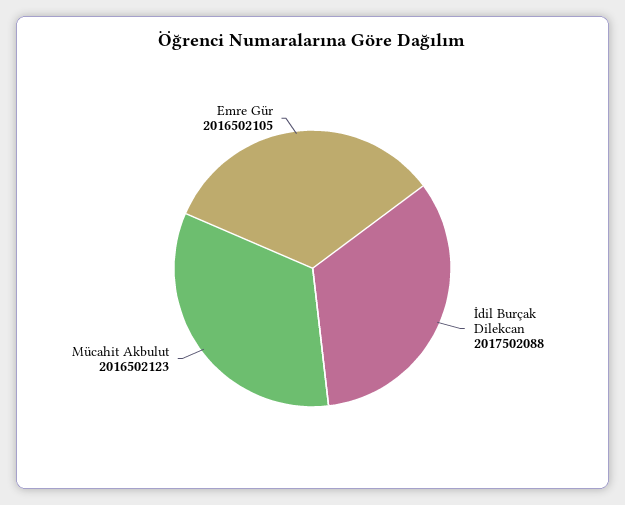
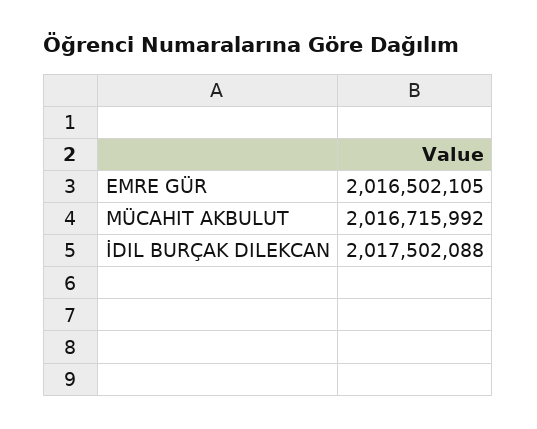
Mücahit Akbulut: 2016502123 -> 2016715992

